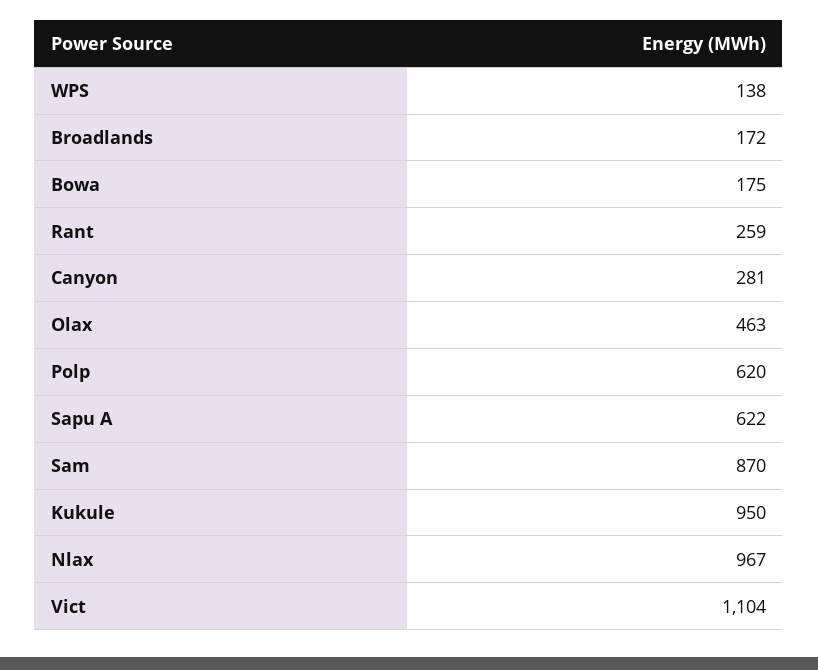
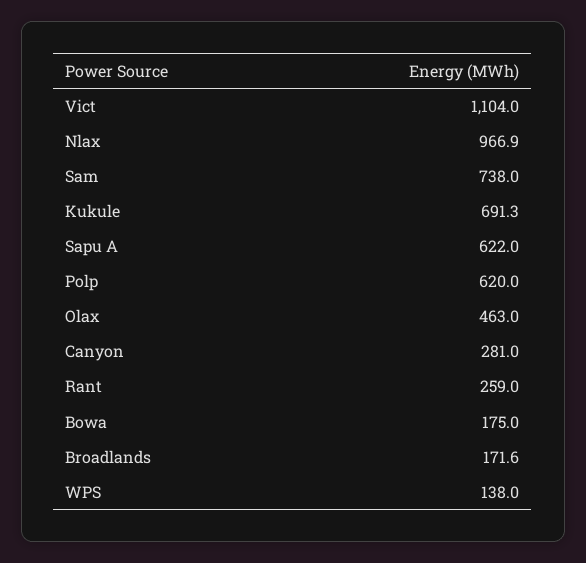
Sam: 870 -> 738
Kukule: 950 -> 691.3

